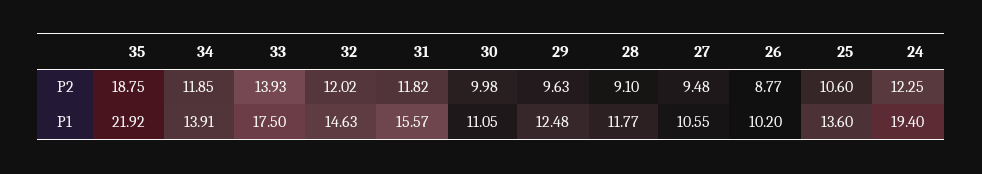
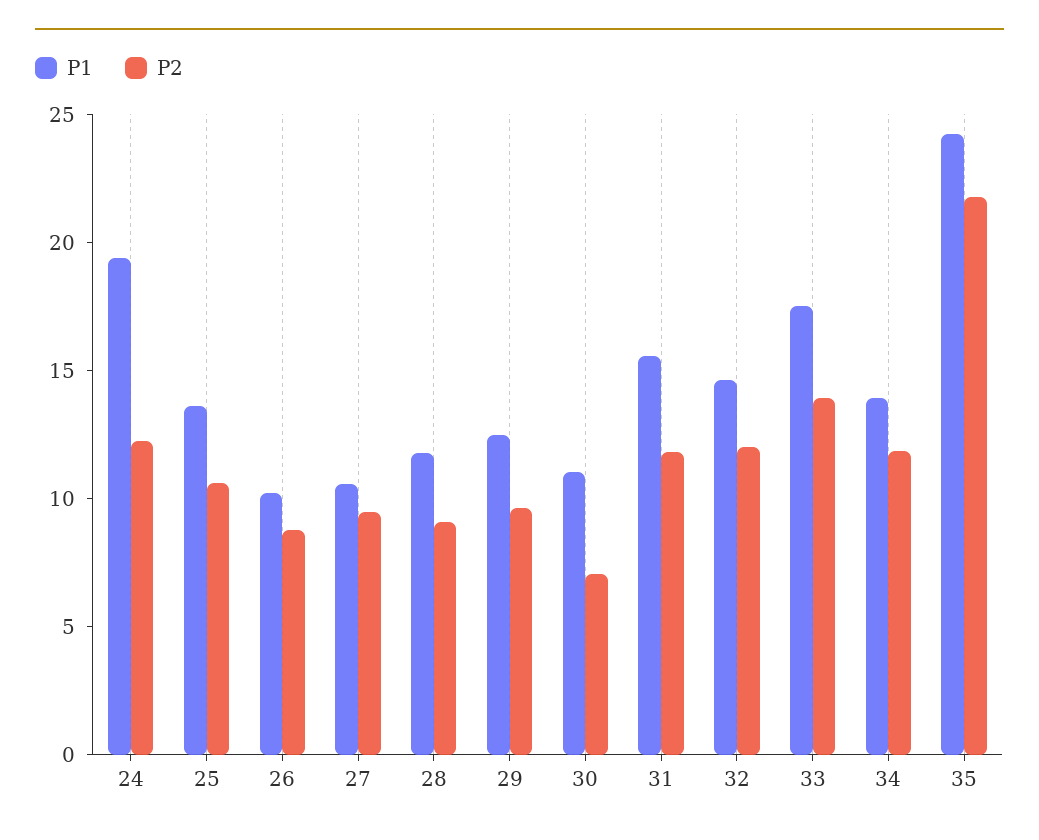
P2, 35: 18.75 -> 22
P2, 30: 9.98 -> 7
P1, 35: 21.92 -> 24

